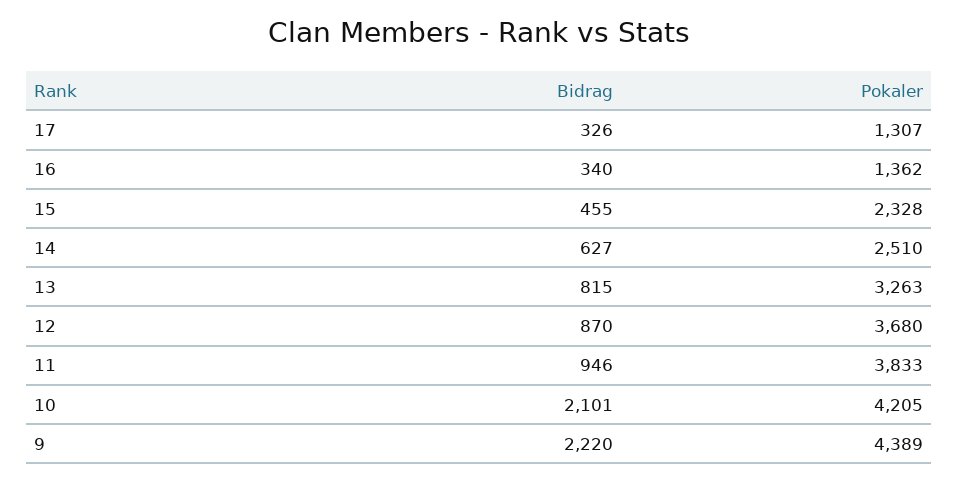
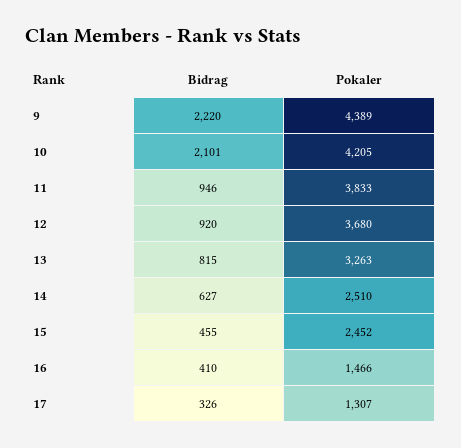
Bidrag, 16: 340 -> 410
Pokaler, 16: 1362 -> 1466
Pokaler, 15: 2328 -> 2452
Bidrag, 12: 870 -> 920

